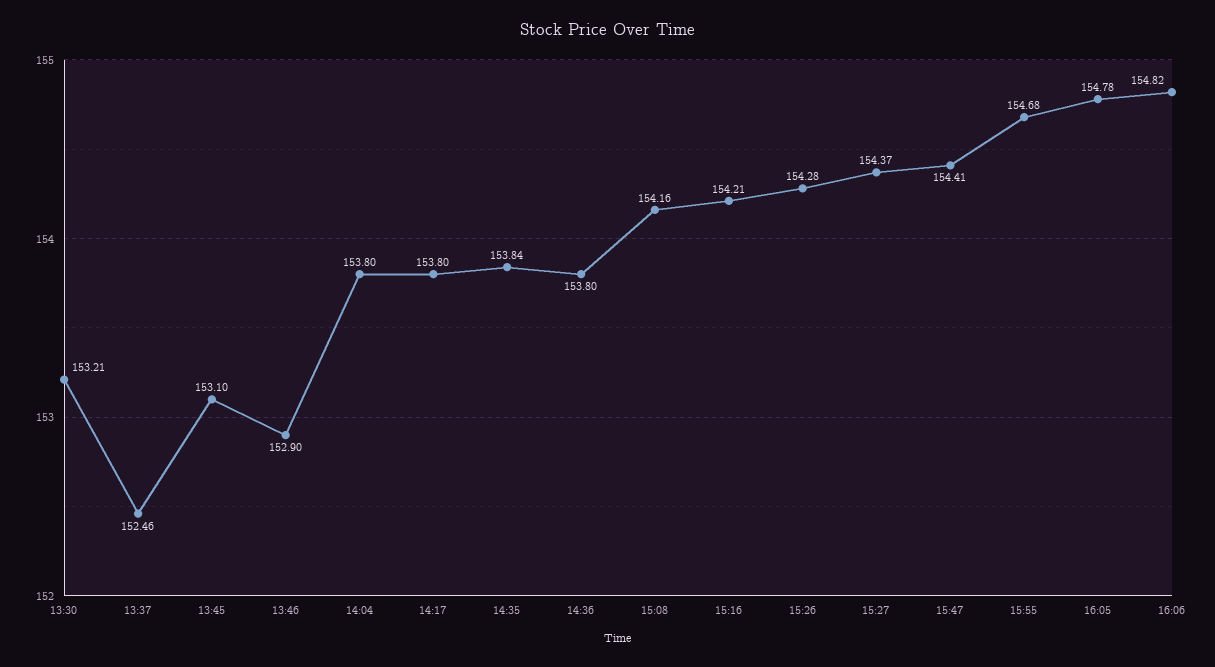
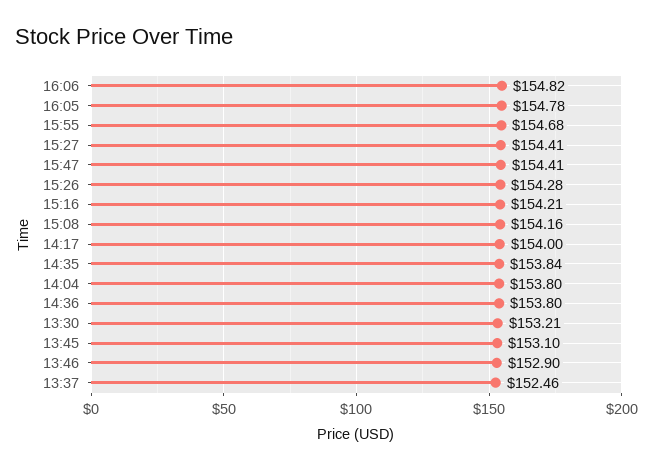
14:17: 153.8 -> 154
15:27: 154.37 -> 154.41

